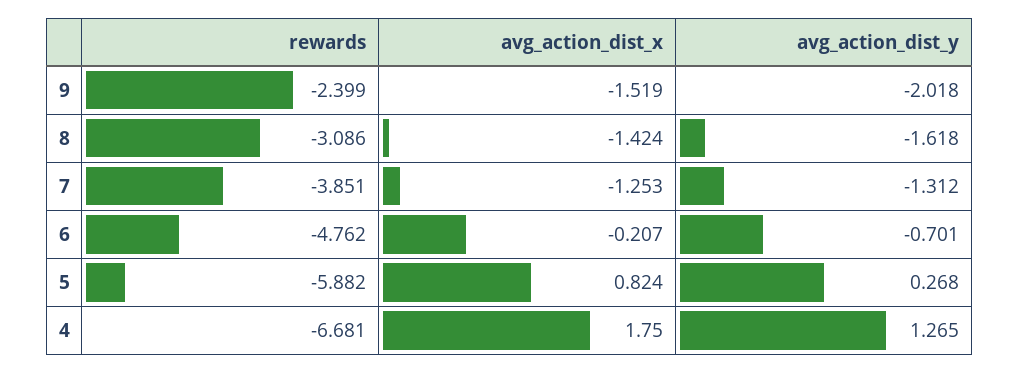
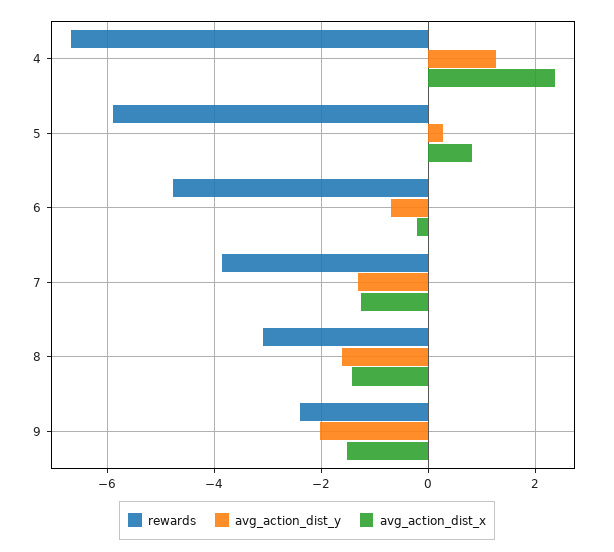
avg_action_dist_x, 4: 1.75 -> 2.4

